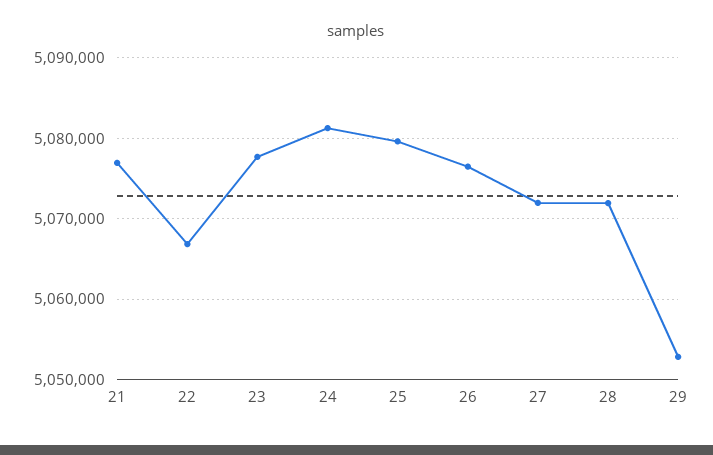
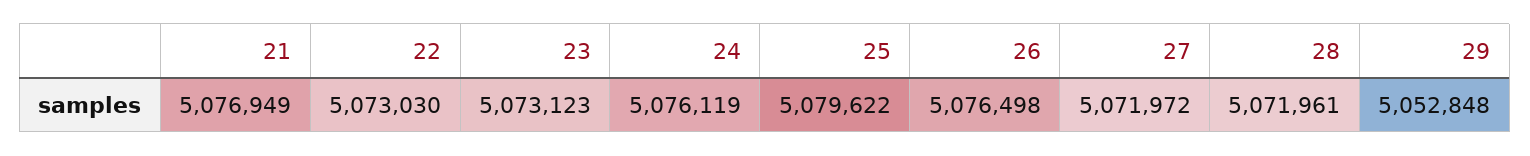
22: 5067000 -> 5073030
23: 5078000 -> 5073123
24: 5081000 -> 5076119

